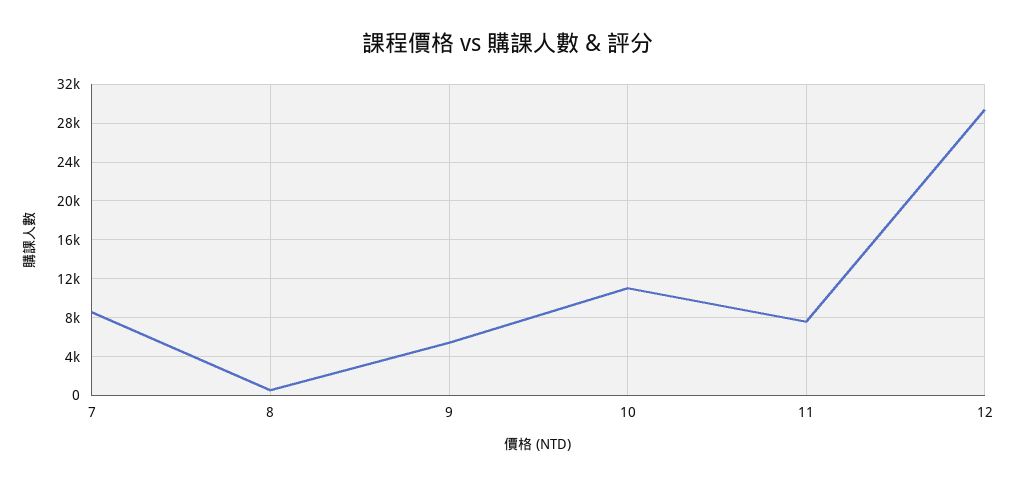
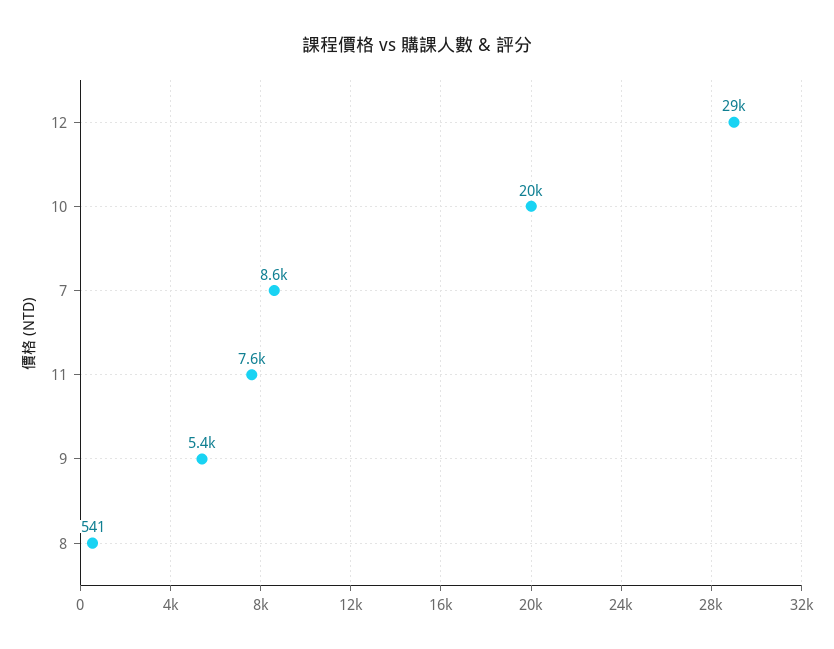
10: 11000 -> 20000

